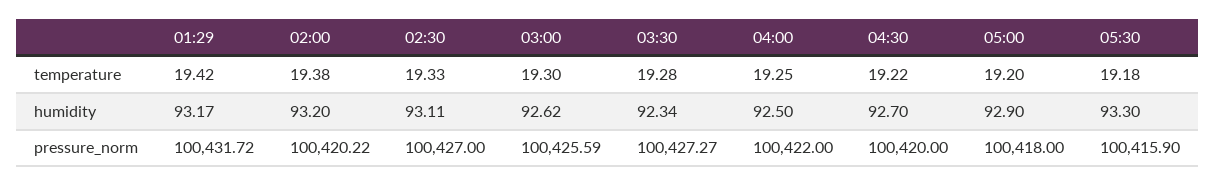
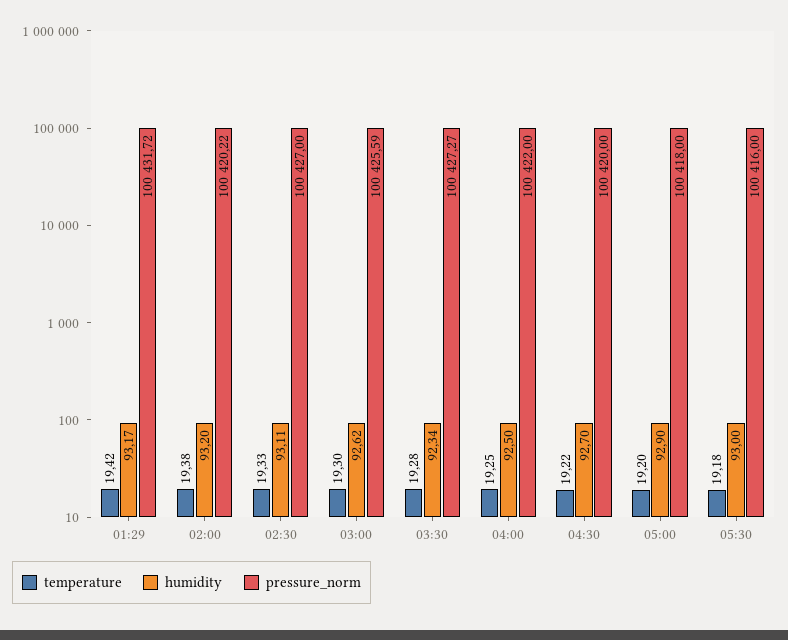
humidity, 05:30: 93.3 -> 93
pressure_norm, 05:30: 100415.9 -> 100416

